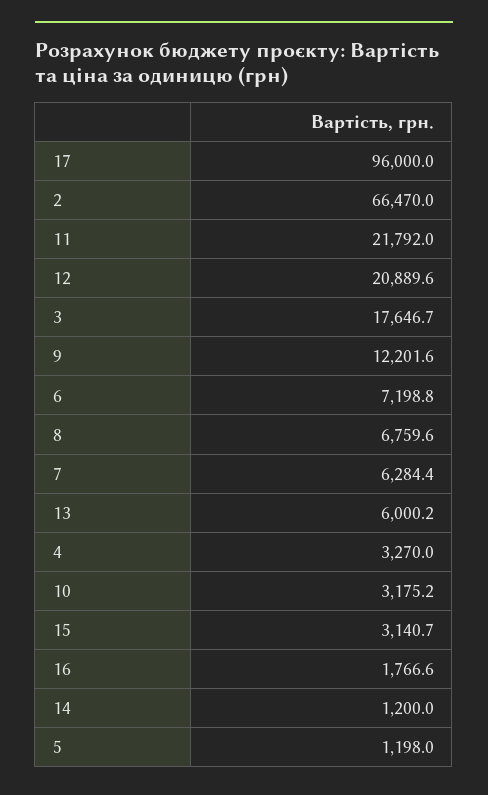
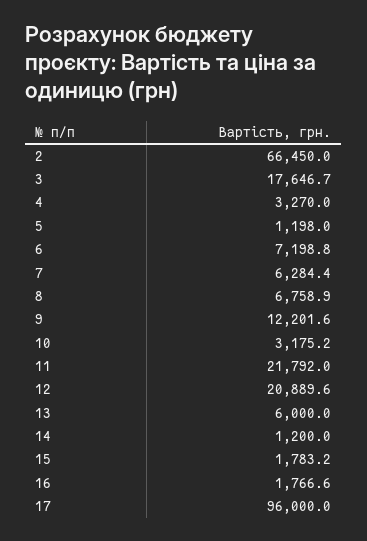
2: 66470 -> 66450
8: 6759.6 -> 6758.9
13: 6000.2 -> 6000
15: 3140.7 -> 1783.2

